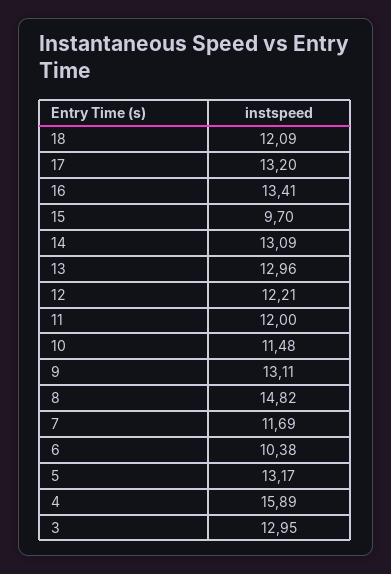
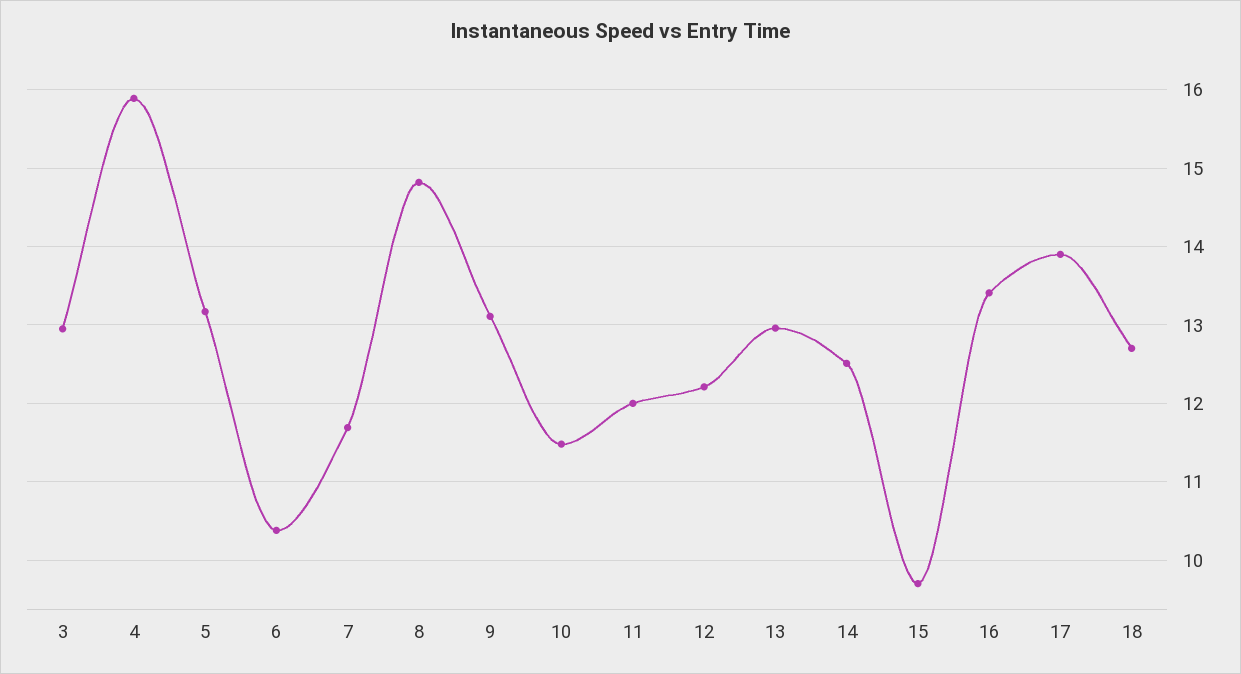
18: 12.09 -> 12.7
17: 13.2 -> 13.9
14: 13.09 -> 12.5

